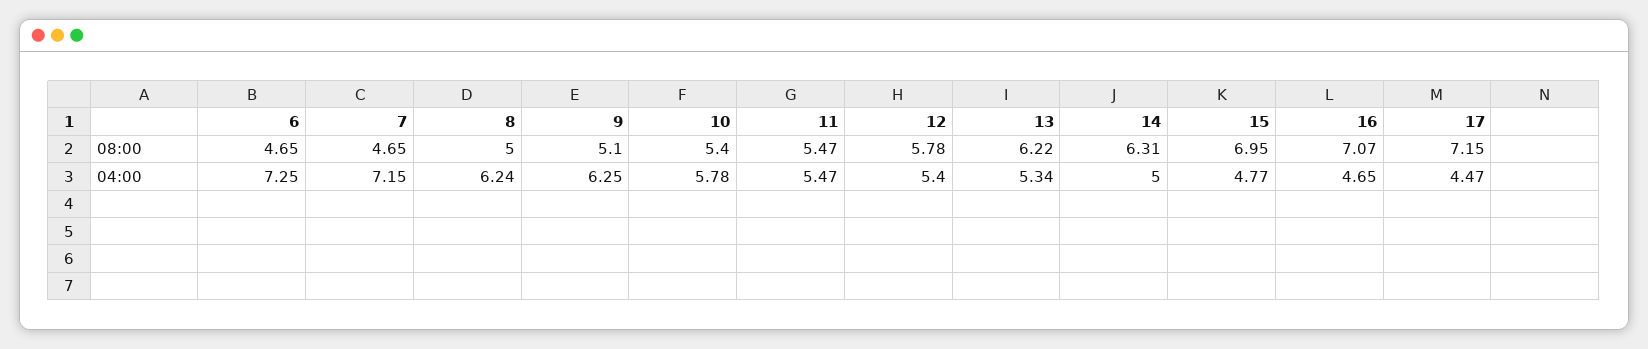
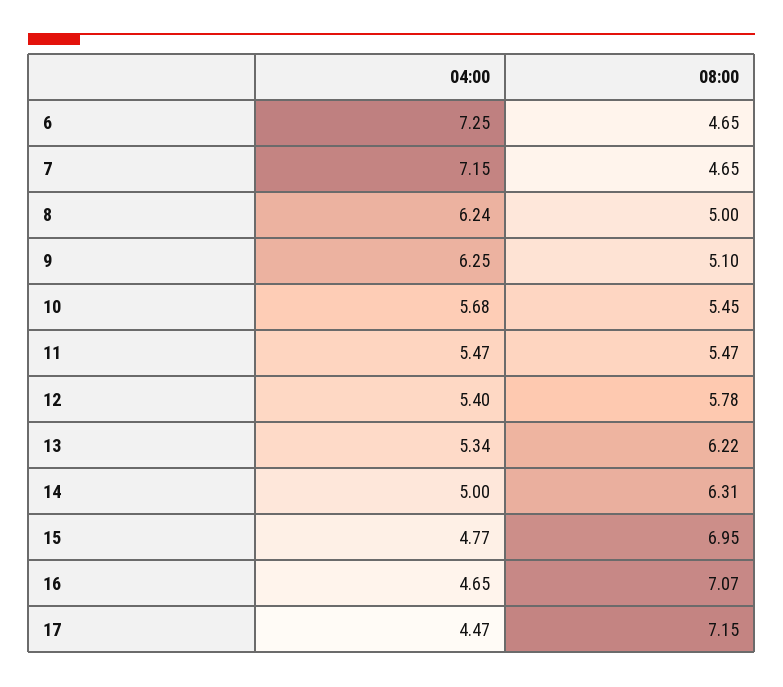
10, 08:00: 5.4 -> 5.45
10, 04:00: 5.78 -> 5.68

